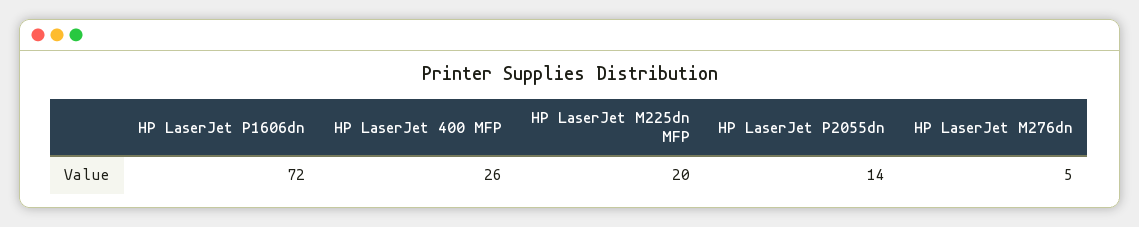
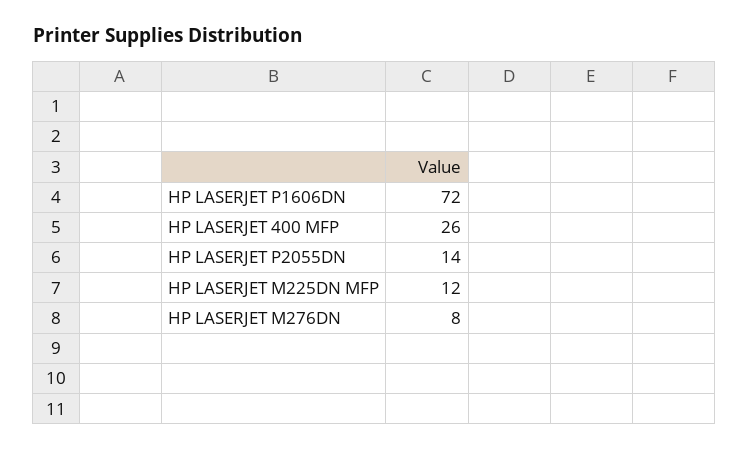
HP LaserJet M225dn MFP: 20 -> 12
HP LaserJet M276dn: 5 -> 8

